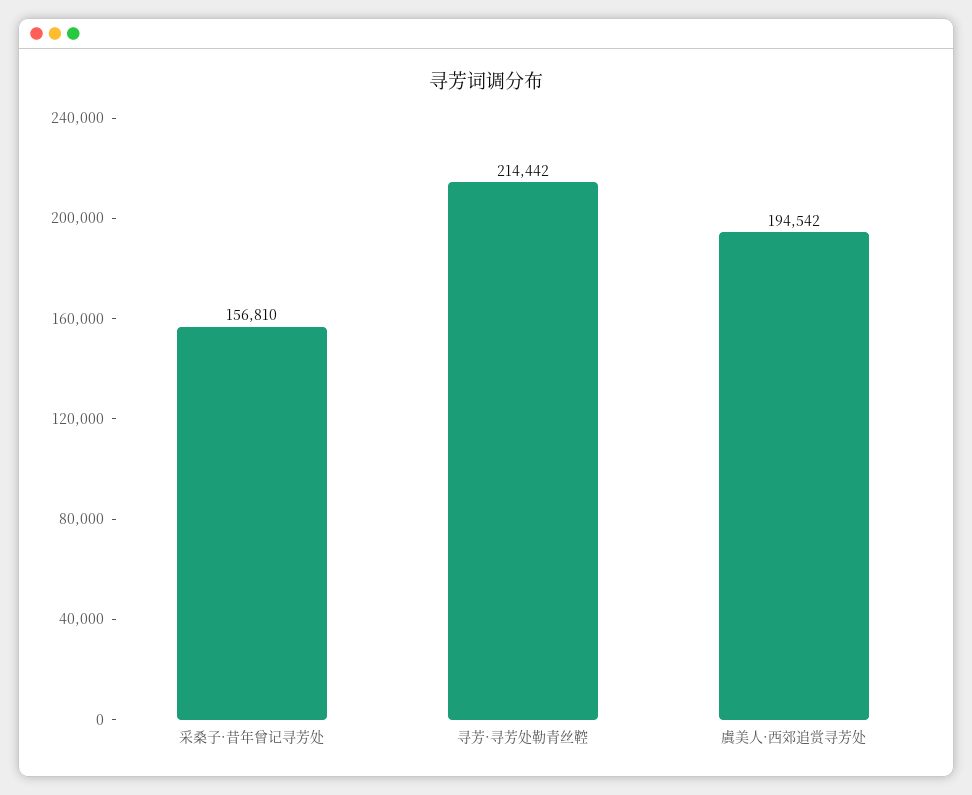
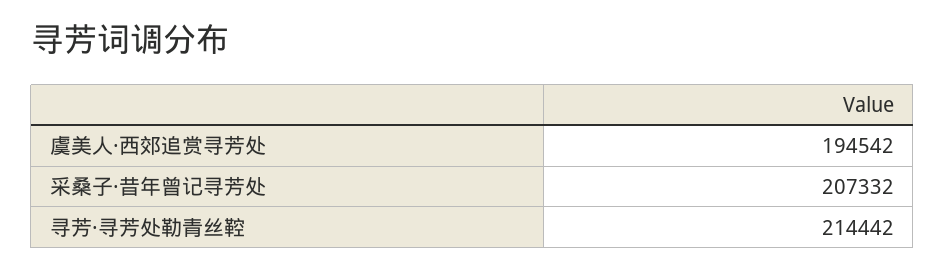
采桑子·昔年曾记寻芳处: 156810 -> 207332

